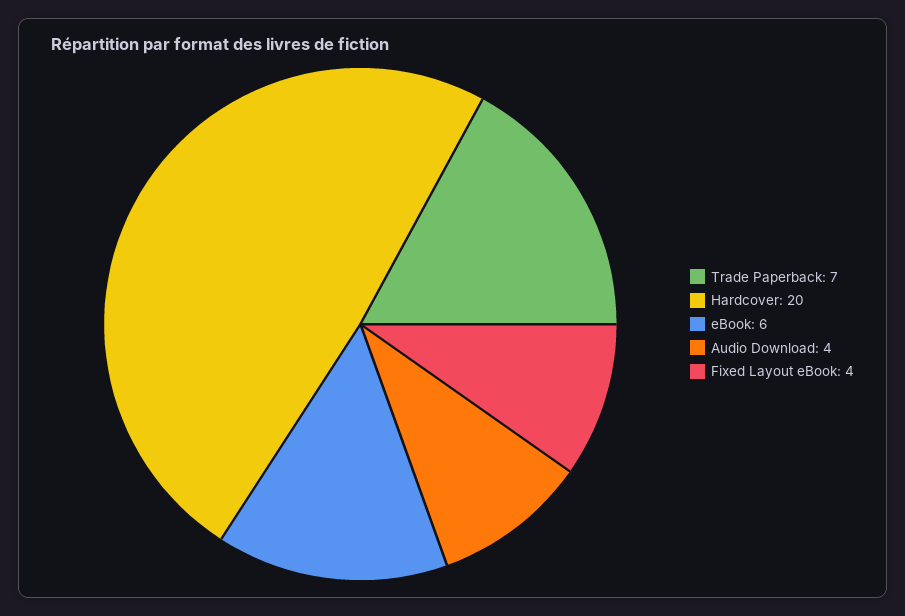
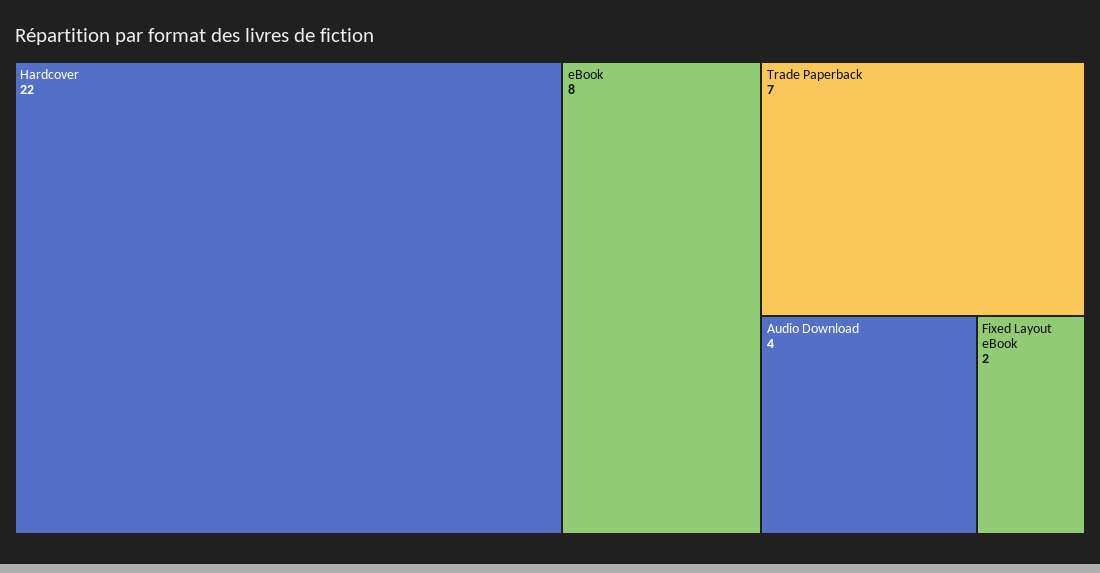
Hardcover: 20 -> 22
eBook: 6 -> 8
Fixed Layout eBook: 4 -> 2

